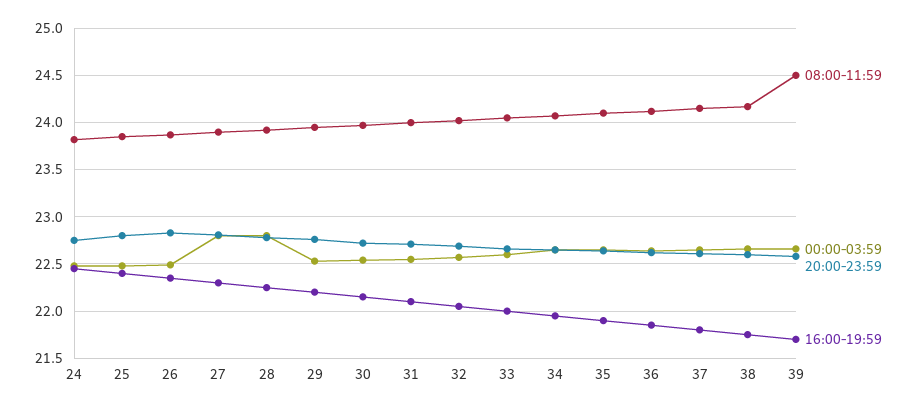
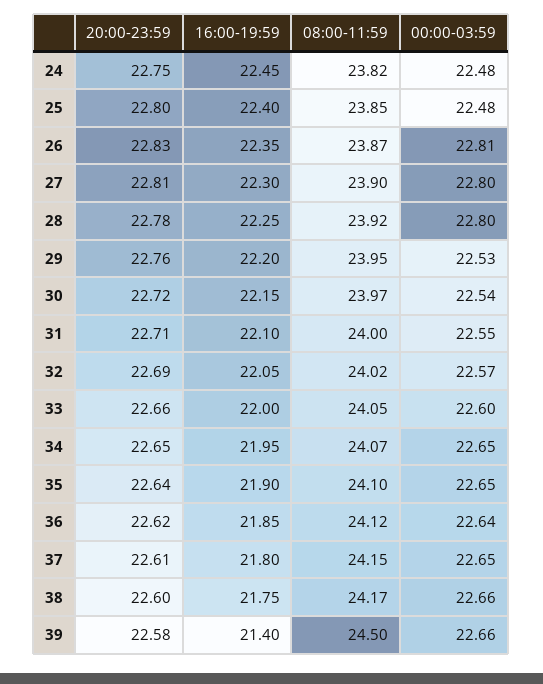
00:00-03:59, 26: 22.5 -> 22.81
16:00-19:59, 39: 21.7 -> 21.4

